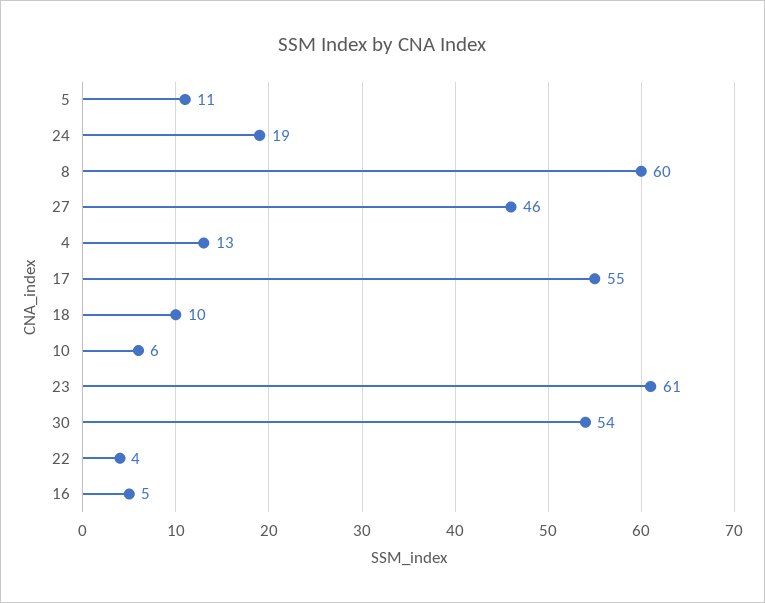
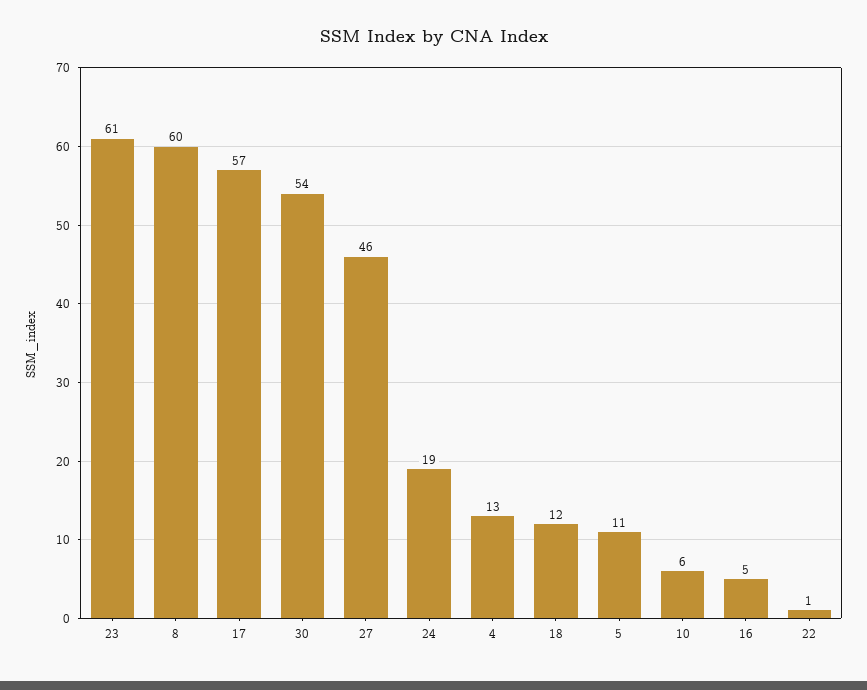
17: 55 -> 57
18: 10 -> 12
22: 4 -> 1

